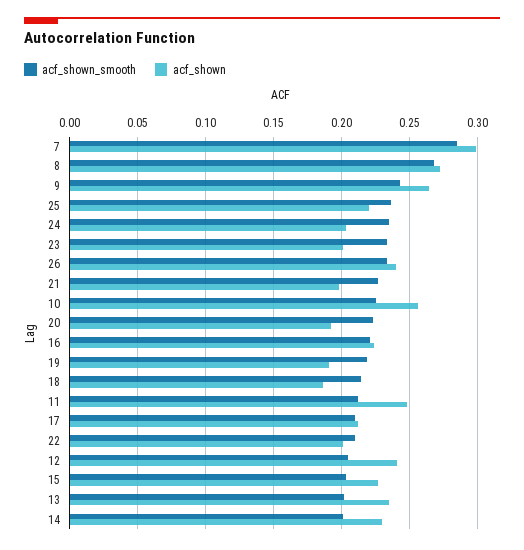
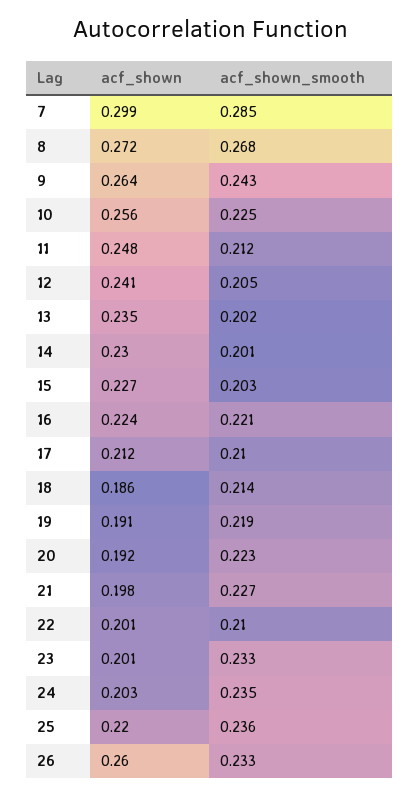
acf_shown, 26: 0.24 -> 0.26

